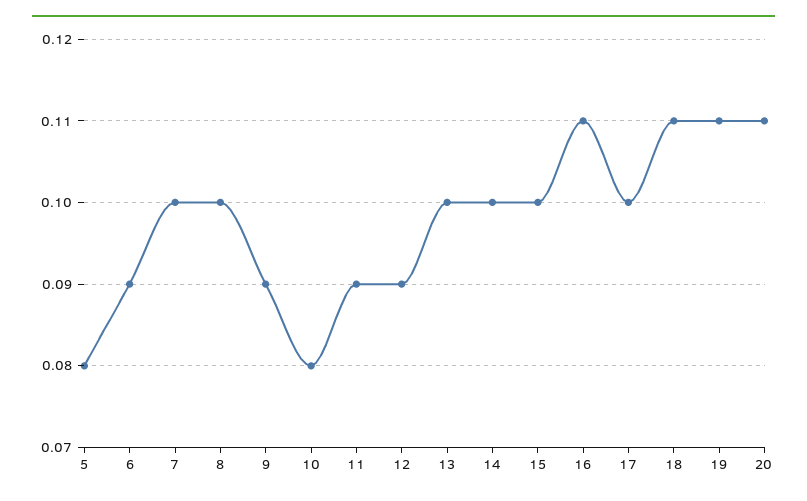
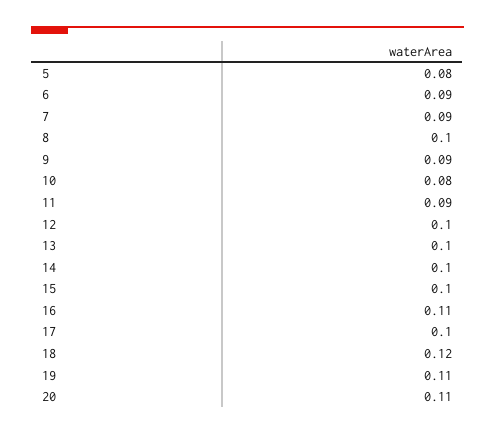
7: 0.1 -> 0.09
12: 0.09 -> 0.1
18: 0.11 -> 0.12

